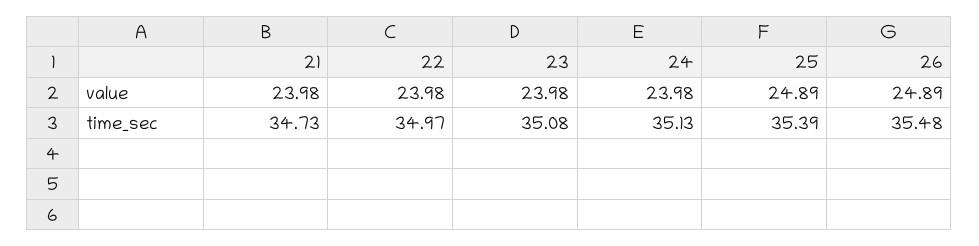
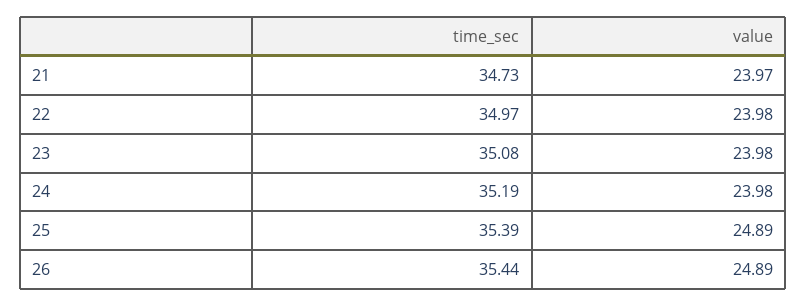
21, value: 23.98 -> 23.97
24, time_sec: 35.13 -> 35.19
26, time_sec: 35.48 -> 35.44

